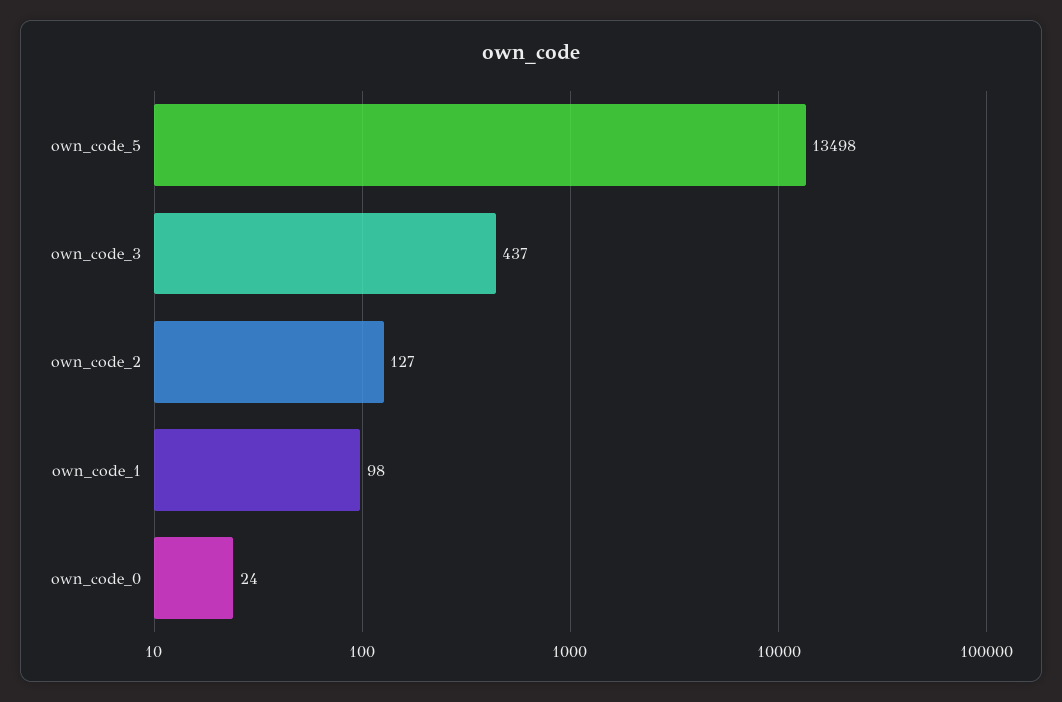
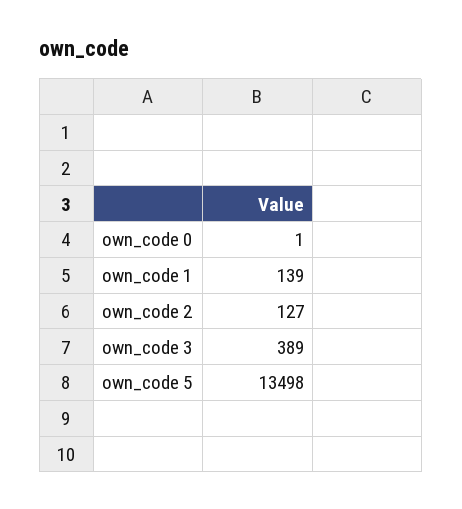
own_code_3: 437 -> 389
own_code_1: 98 -> 139
own_code_0: 24 -> 1

